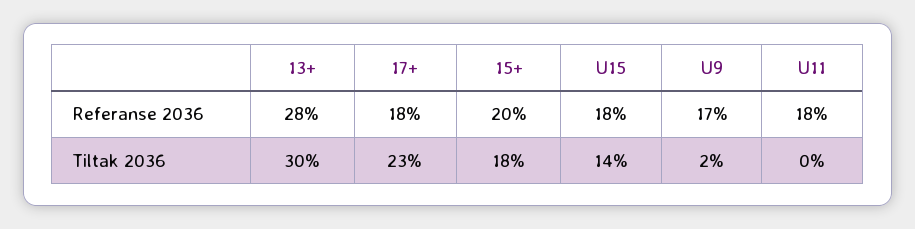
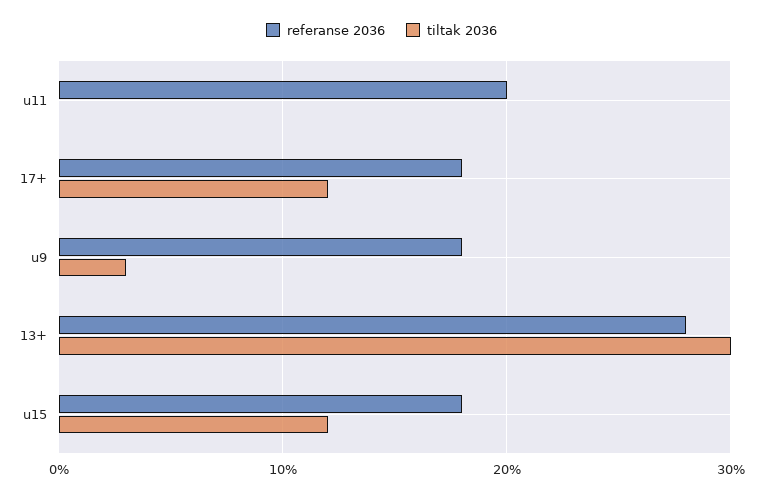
Referanse 2036, 15+: 20 -> none
Referanse 2036, U9: 17 -> 18
Referanse 2036, U11: 18 -> 20
Tiltak 2036, 17+: 23 -> 12
Tiltak 2036, 15+: 18 -> none
Tiltak 2036, U15: 14 -> 12
Tiltak 2036, U9: 2 -> 3

